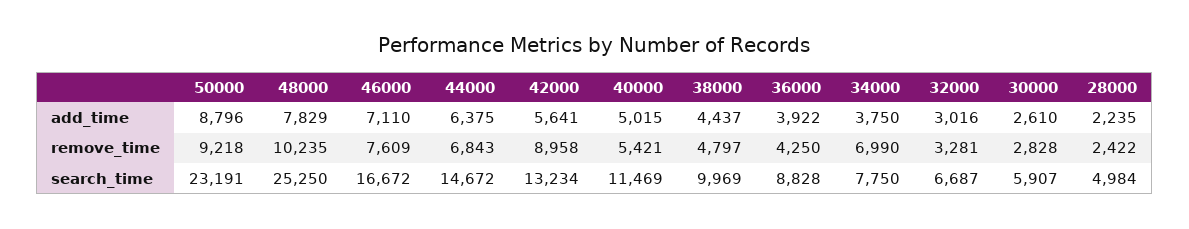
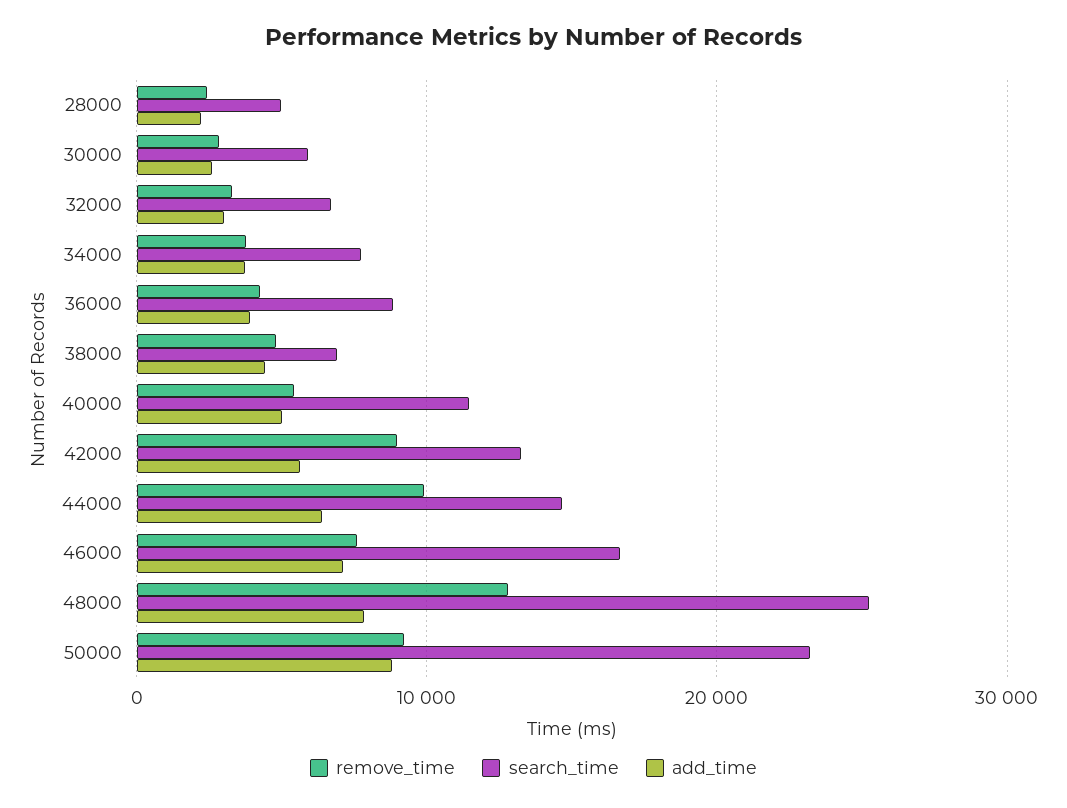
remove_time, 48000: 10235 -> 13000
remove_time, 44000: 6843 -> 10000
remove_time, 34000: 6990 -> 4000
search_time, 38000: 9969 -> 7000

